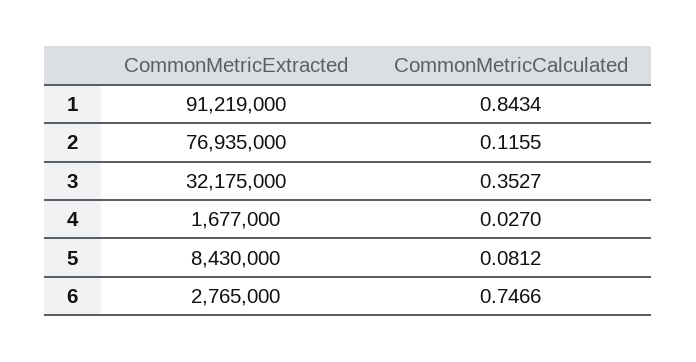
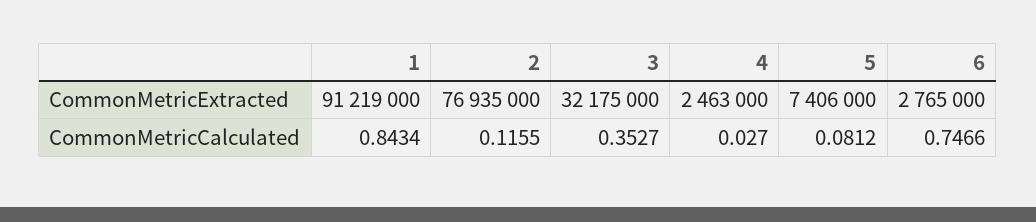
CommonMetricExtracted, 4: 1677000 -> 2463000
CommonMetricExtracted, 5: 8430000 -> 7406000

